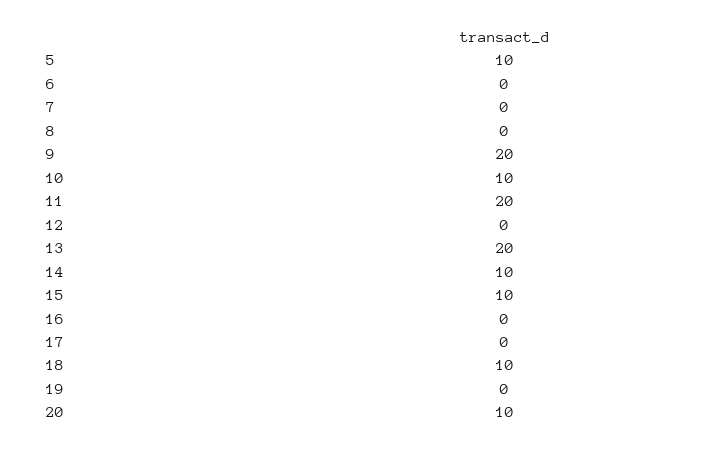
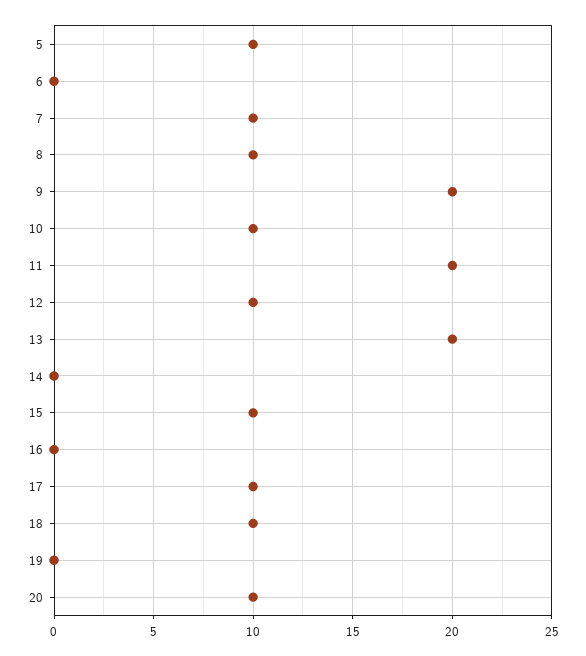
7: 0 -> 10
8: 0 -> 10
12: 0 -> 10
14: 10 -> 0
17: 0 -> 10

